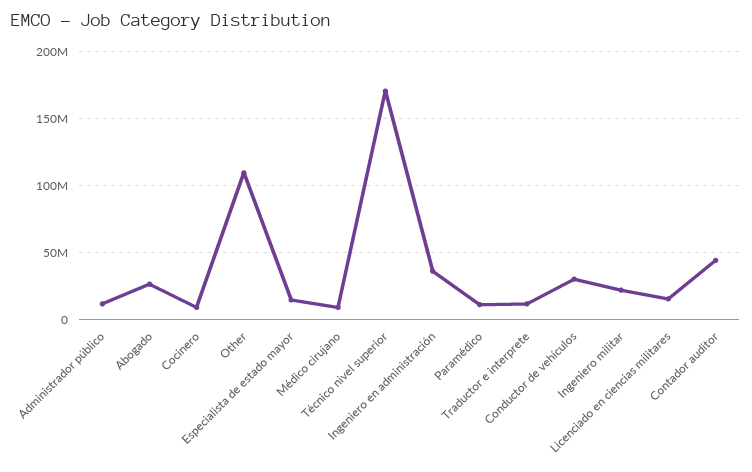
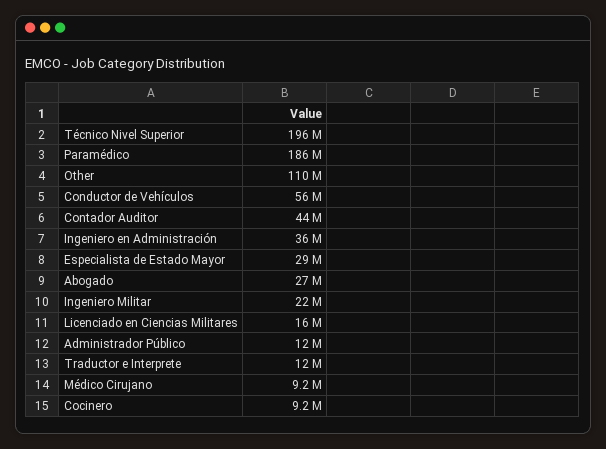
Especialista de estado mayor: 15000000 -> 29000000
Técnico nivel superior: 170000000 -> 196000000
Paramédico: 10000000 -> 186000000
Conductor de vehículos: 30000000 -> 56000000

